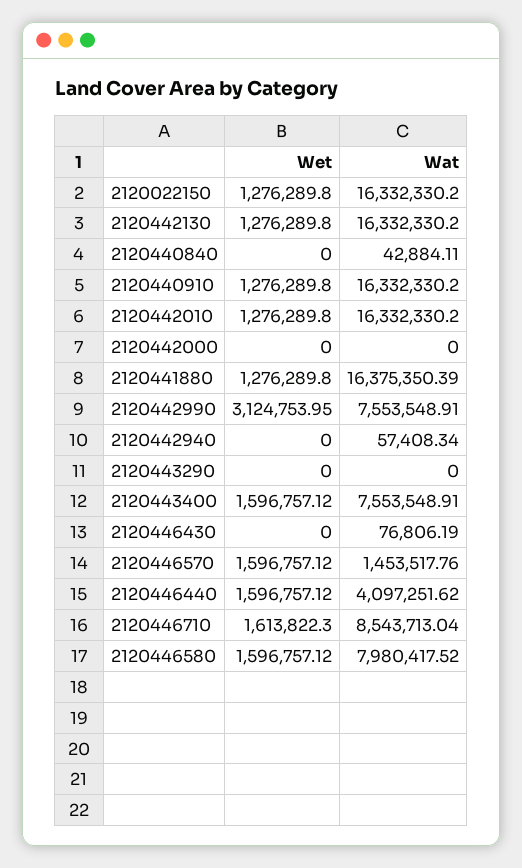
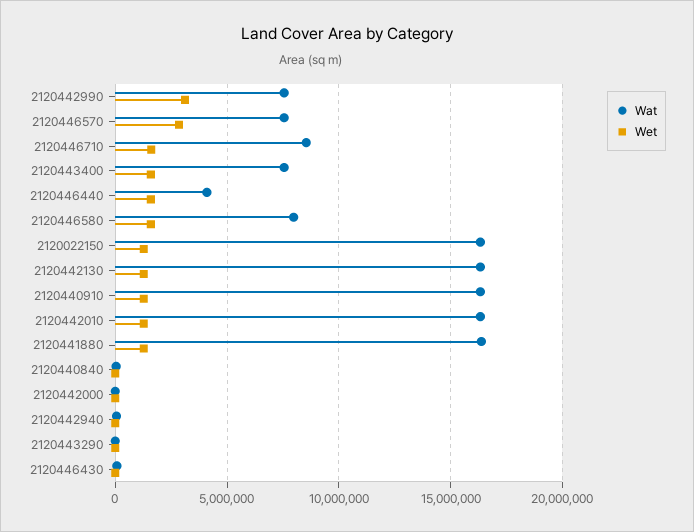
Wet, 2120446570: 1596757.12 -> 3000000
Wat, 2120446570: 1453517.76 -> 7500000

